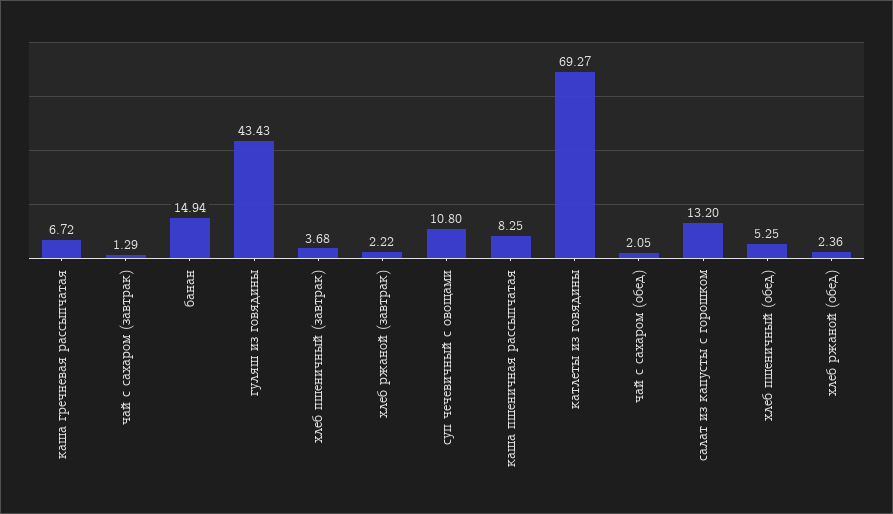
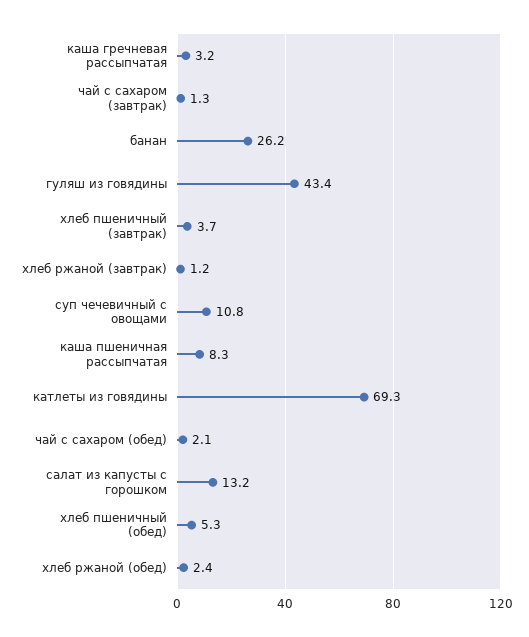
каша гречневая рассыпчатая: 6.72 -> 3.2
банан: 14.94 -> 26.2
хлеб ржаной (завтрак): 2.22 -> 1.2

